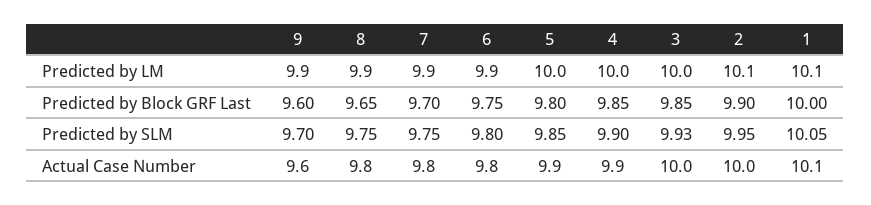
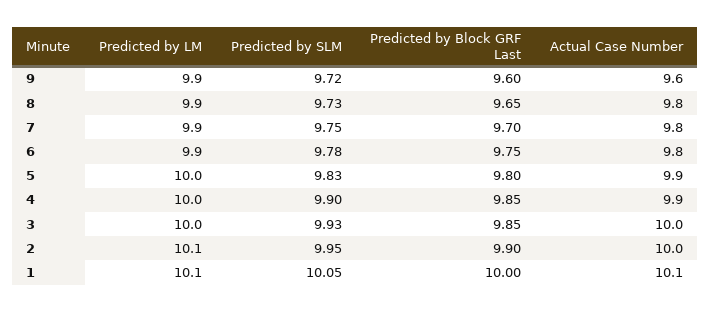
9, Predicted by SLM: 9.7 -> 9.72
8, Predicted by SLM: 9.75 -> 9.73
6, Predicted by SLM: 9.8 -> 9.78
5, Predicted by SLM: 9.85 -> 9.83

